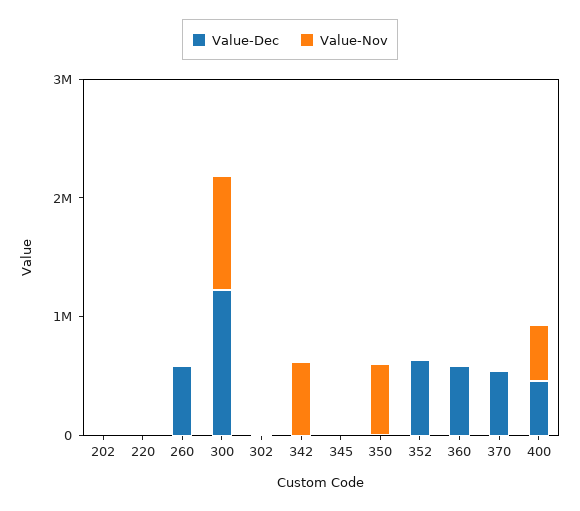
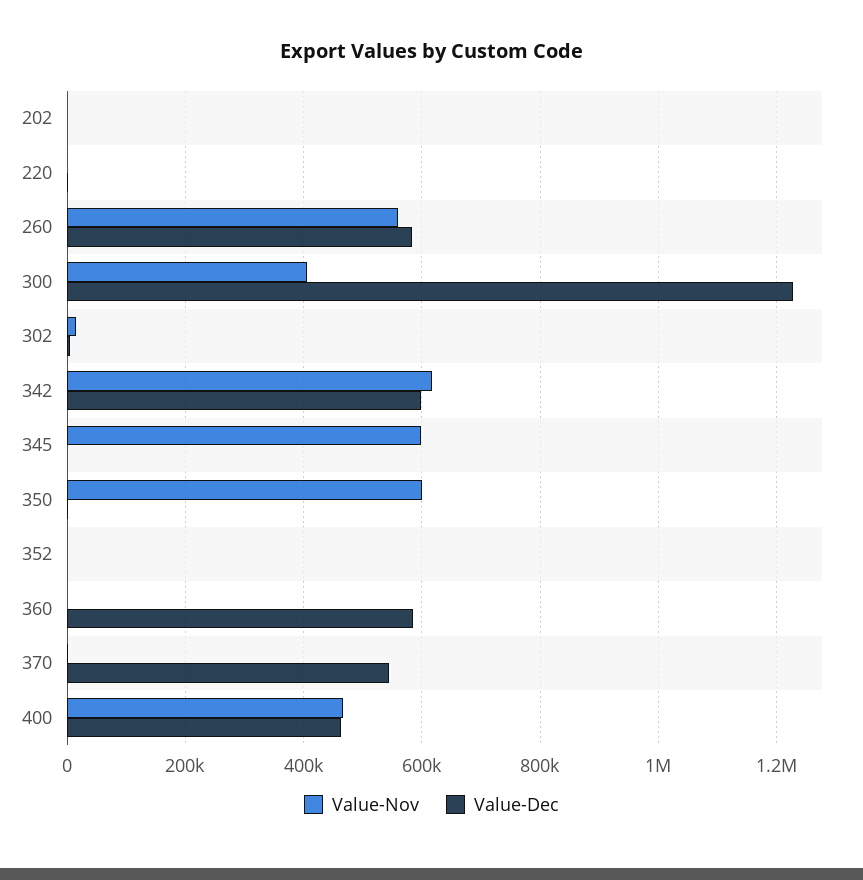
Value-Nov, 260: 0 -> 560000
Value-Nov, 300: 1000000 -> 400000
Value-Dec, 342: 0 -> 600000
Value-Nov, 345: 0 -> 600000
Value-Dec, 352: 600000 -> 0

